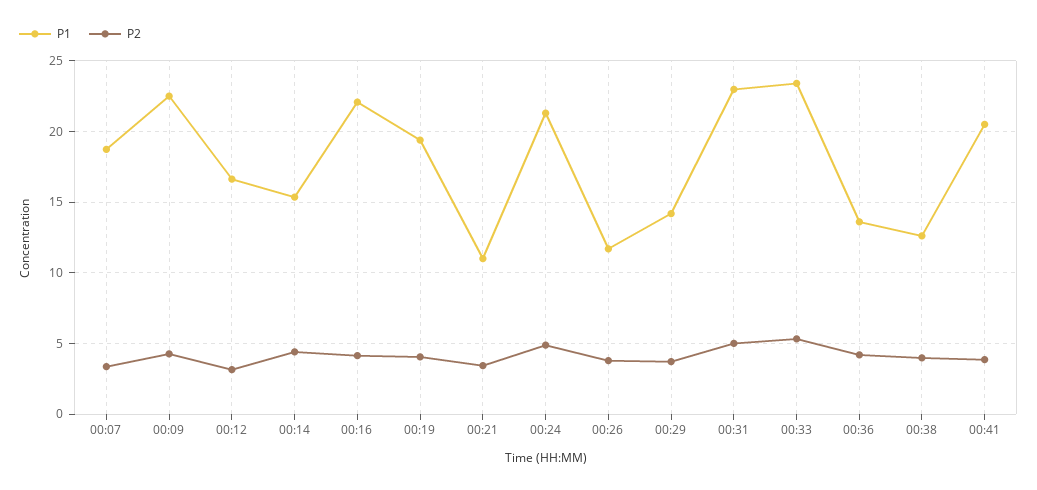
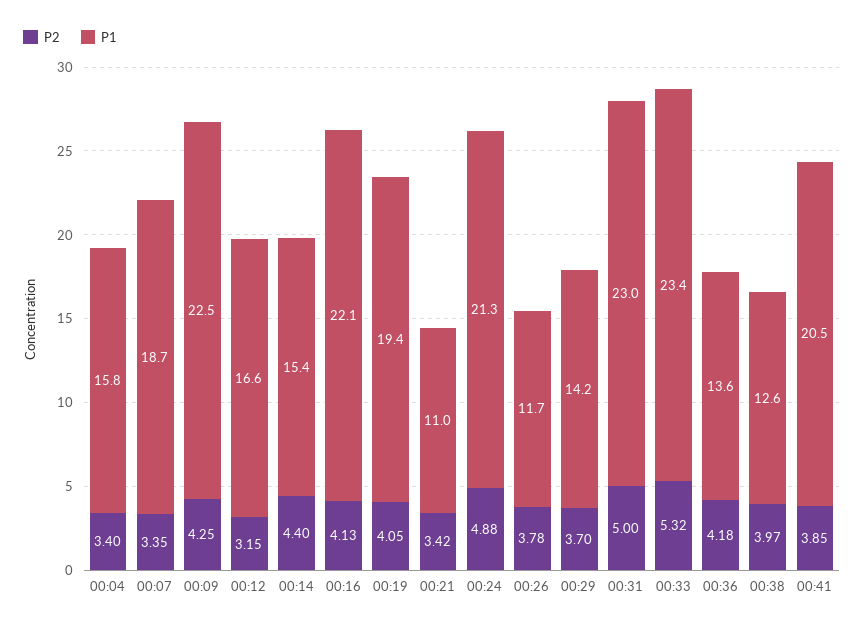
P2, 00:04: none -> 3.4
P1, 00:04: none -> 15.8

